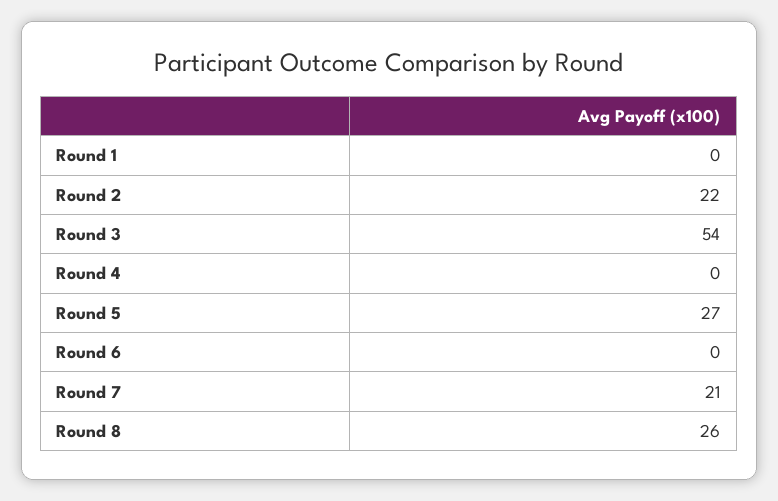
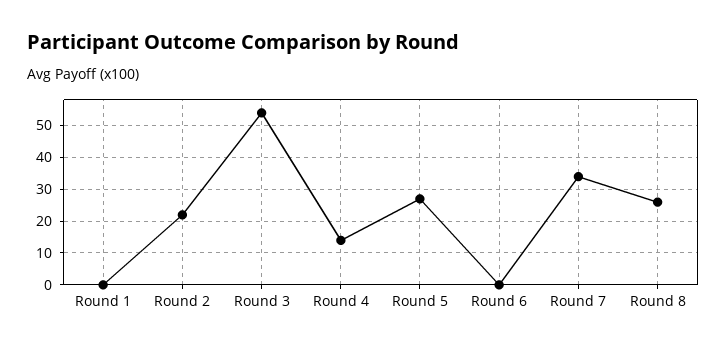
Round 4: 0 -> 15
Round 7: 21 -> 35

